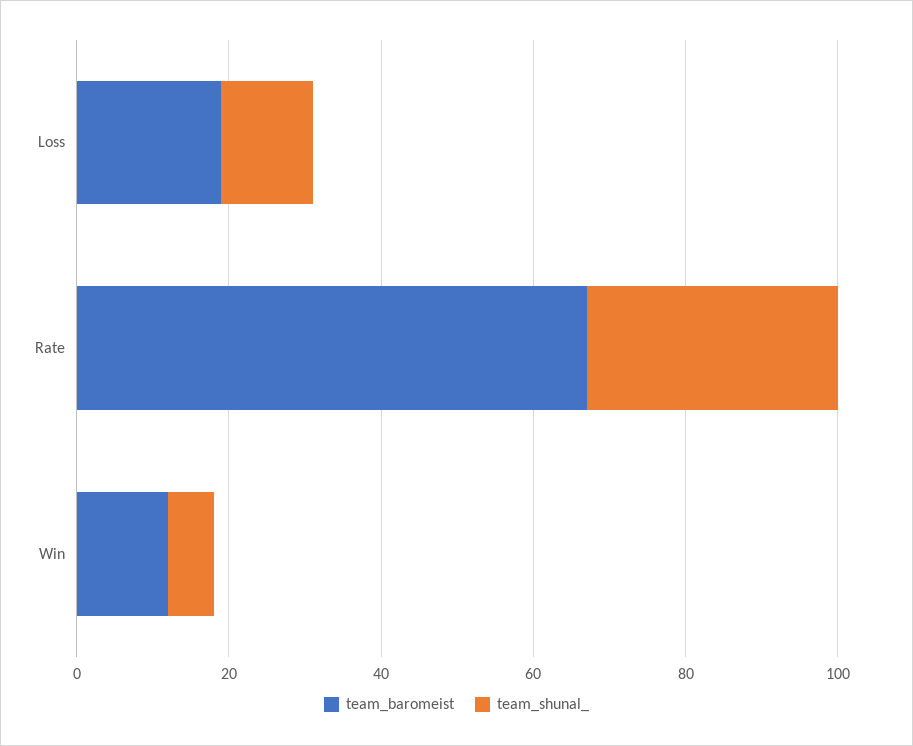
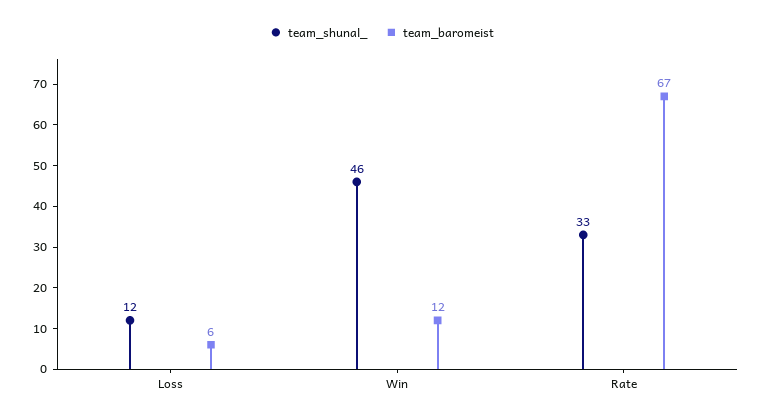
team_baromeist, Loss: 20 -> 6
team_shunal_, Win: 5 -> 46

